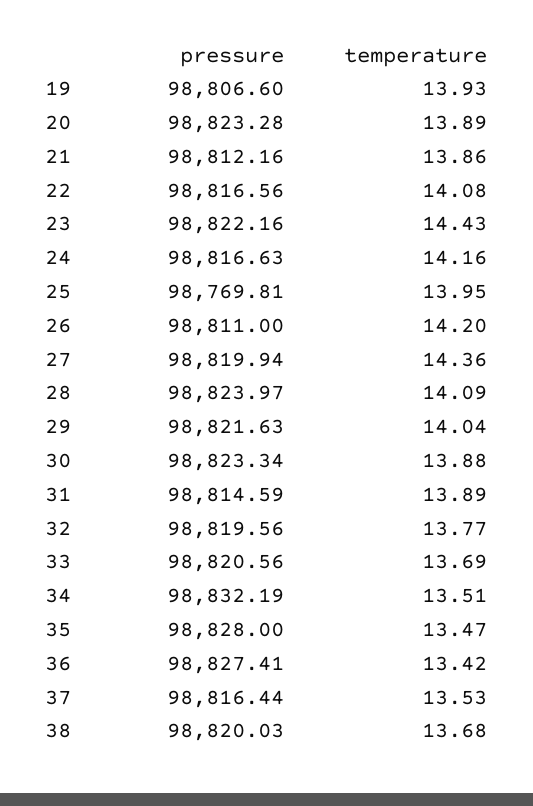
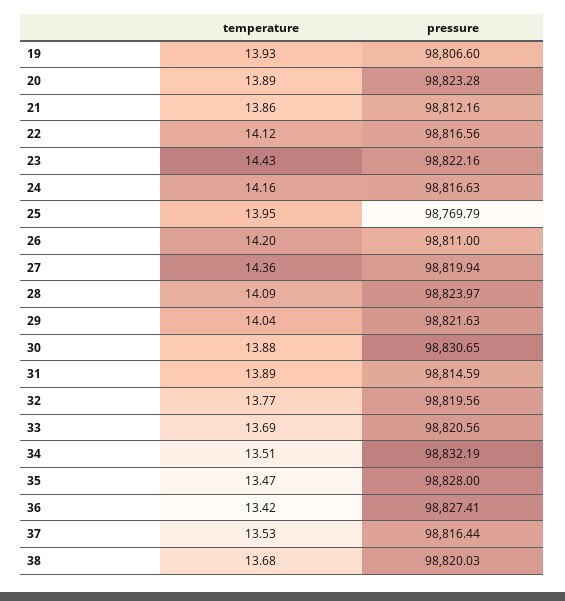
temperature, 22: 14.08 -> 14.12
pressure, 25: 98769.81 -> 98769.79
pressure, 30: 98823.34 -> 98830.65

